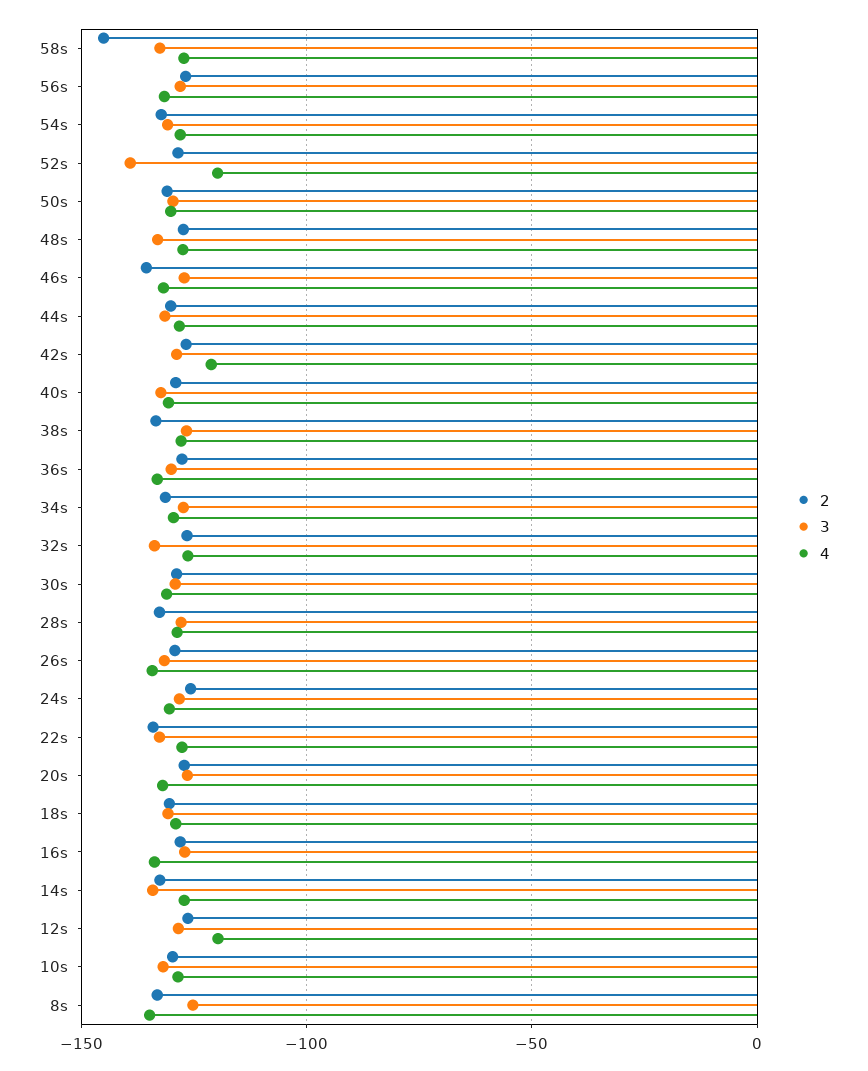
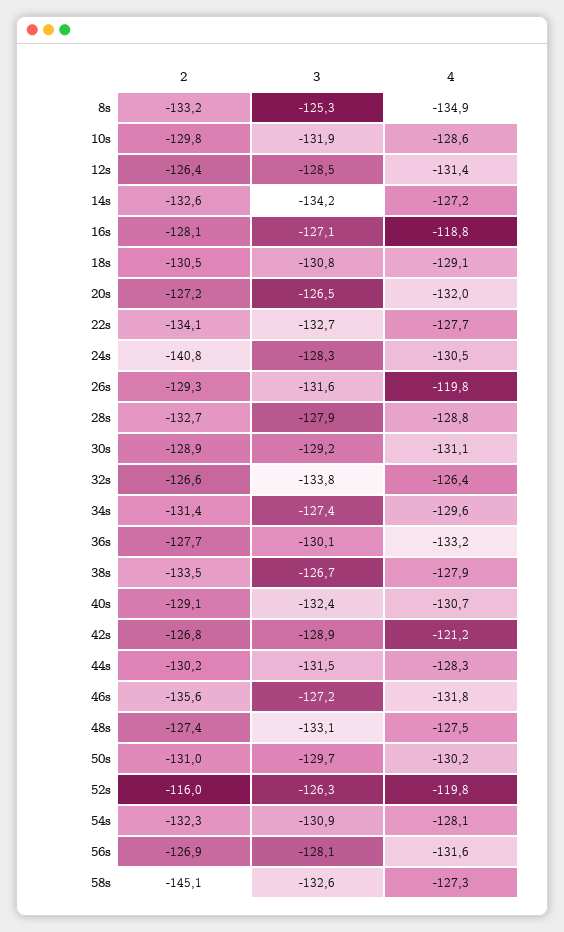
2, 52s: -130 -> -116
3, 52s: -140 -> -126.3
4, 26s: -135 -> -119.8
2, 24s: -125 -> -140.8
4, 16s: -135 -> -118.8
4, 12s: -120 -> -131.4

